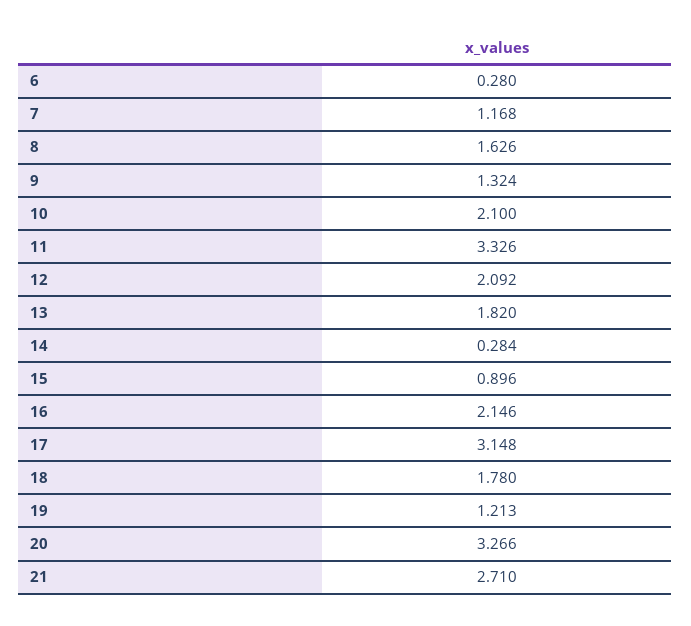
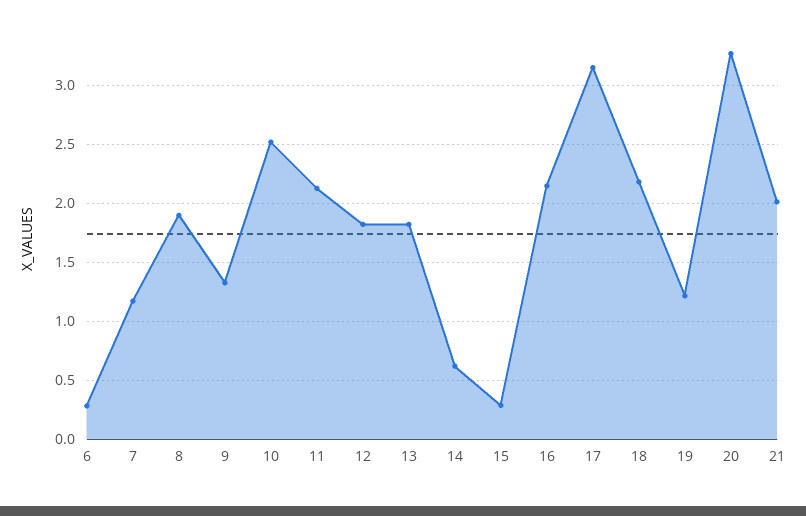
8: 1.626 -> 1.9
10: 2.1 -> 2.5
11: 3.326 -> 2.1
12: 2.092 -> 1.8
14: 0.284 -> 0.6
15: 0.896 -> 0.3
18: 1.78 -> 2.2
21: 2.71 -> 2

